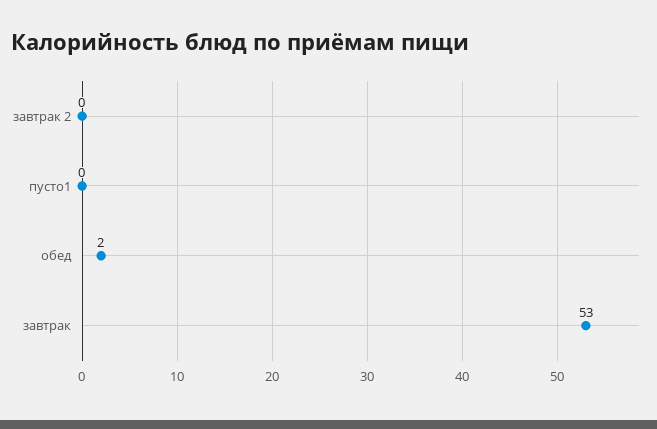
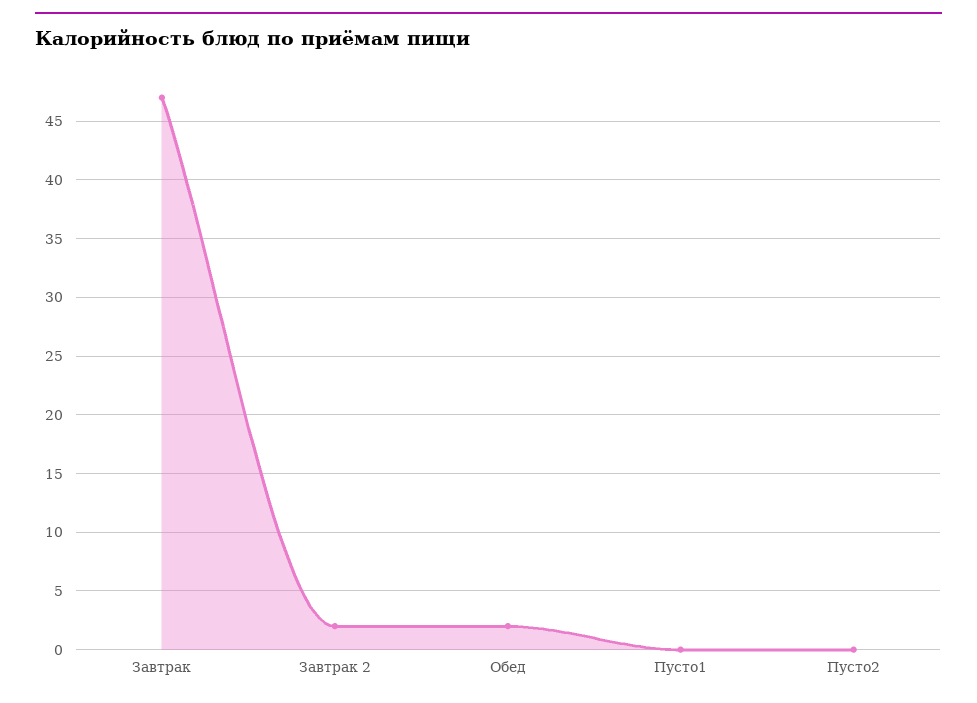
завтрак 2: 0 -> 2
завтрак: 53 -> 47
Пусто2: none -> 0

